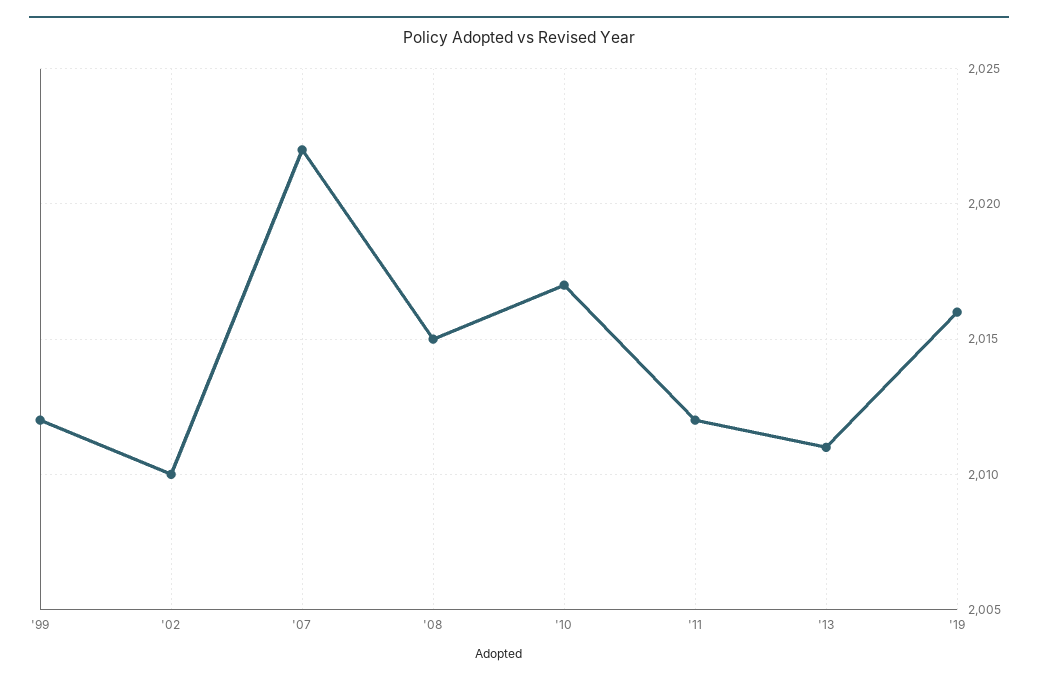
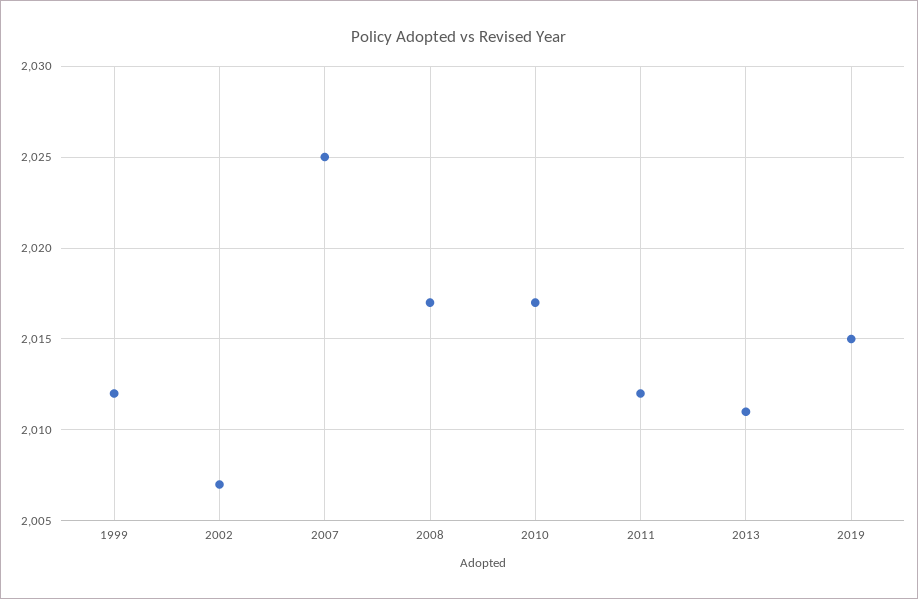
'02: 2010 -> 2007
'07: 2022 -> 2025
'08: 2015 -> 2017
'19: 2016 -> 2015

